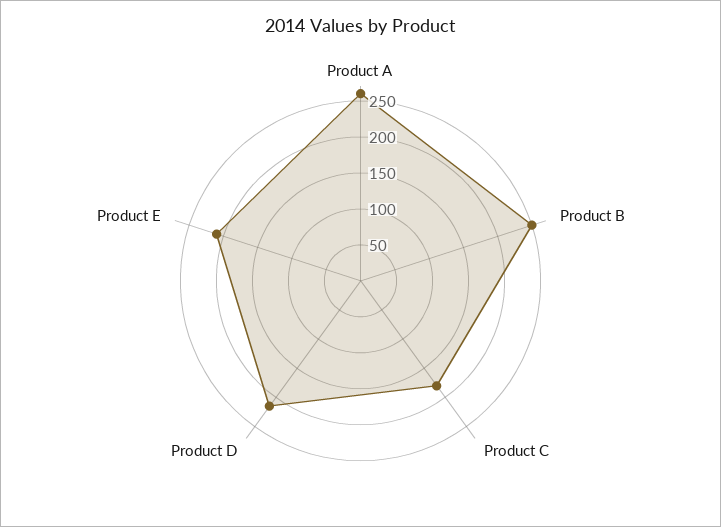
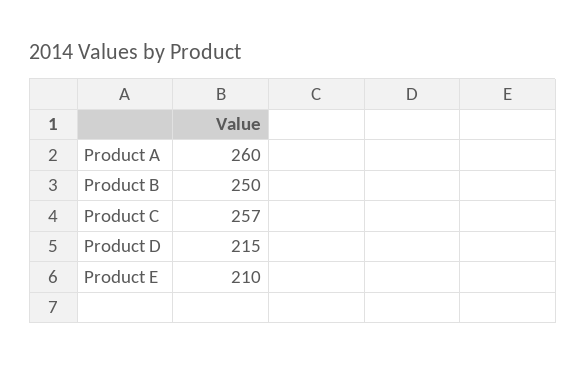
Product C: 175 -> 257

